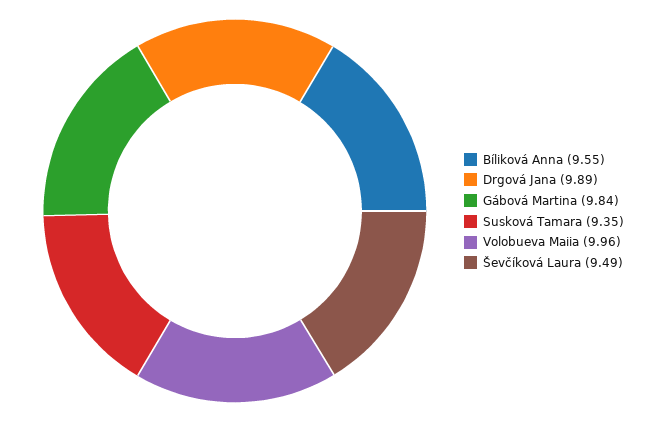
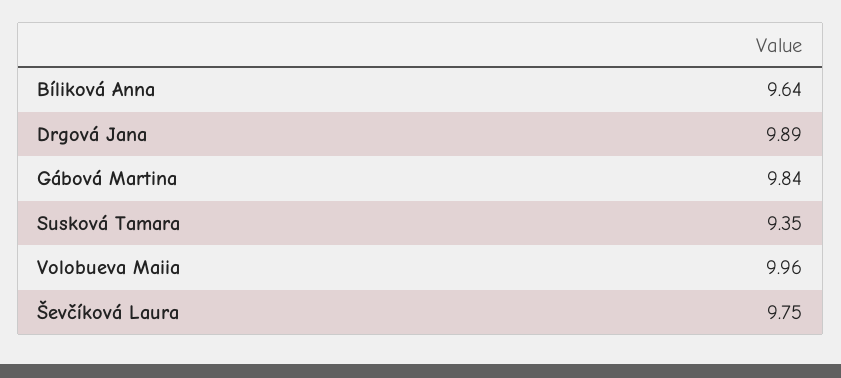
Bíliková Anna: 9.55 -> 9.64
Ševčíková Laura: 9.49 -> 9.75

